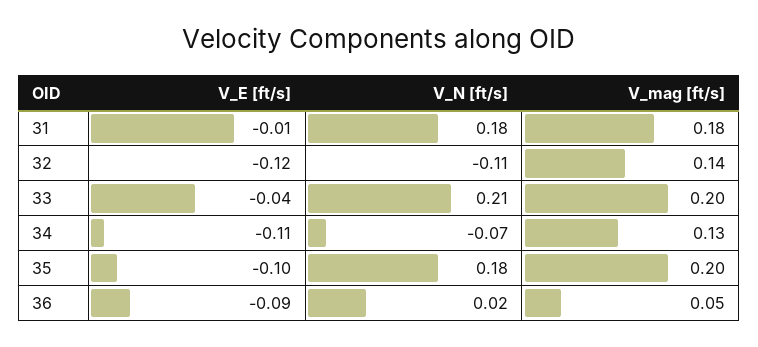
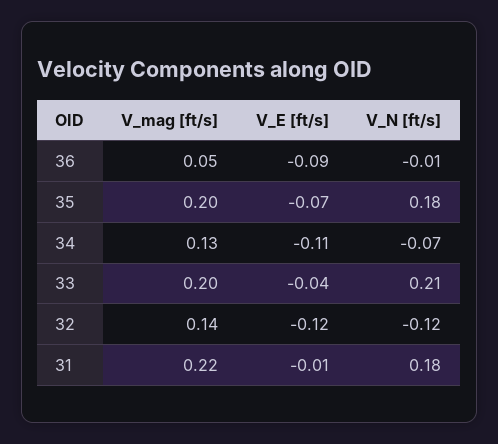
V_mag [ft/s], 31: 0.18 -> 0.22
V_N [ft/s], 32: -0.11 -> -0.12
V_E [ft/s], 35: -0.1 -> -0.07
V_N [ft/s], 36: 0.02 -> -0.01

